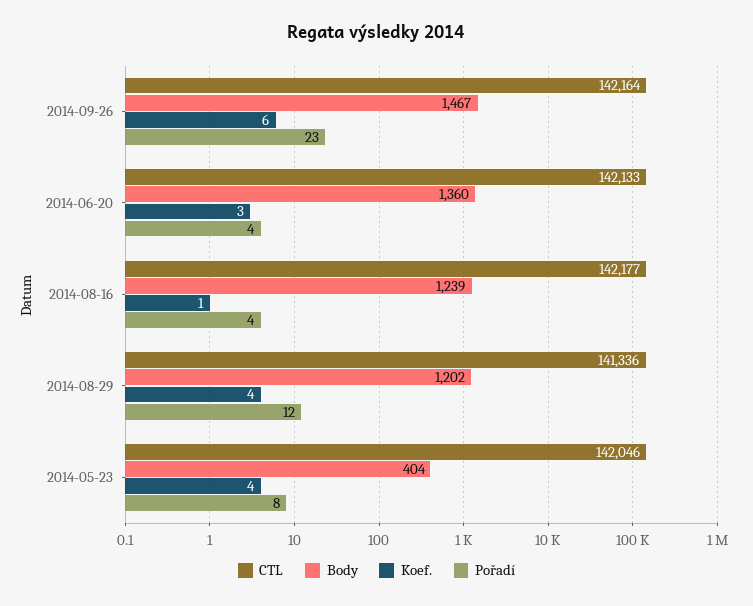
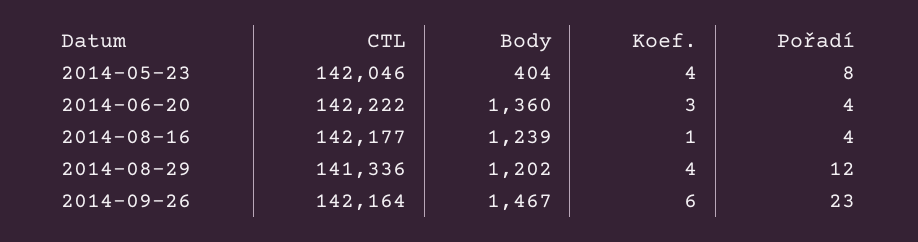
CTL, 2014-06-20: 142133 -> 142222

